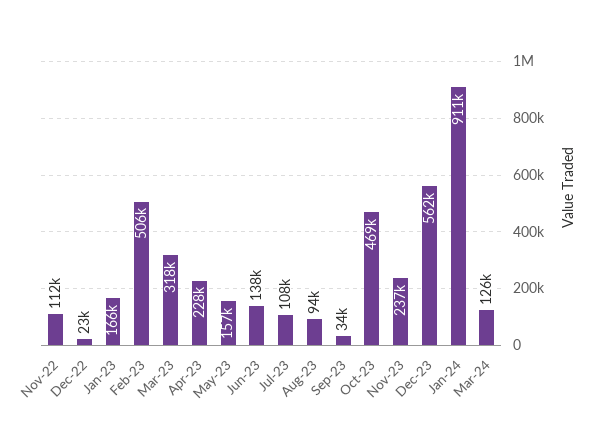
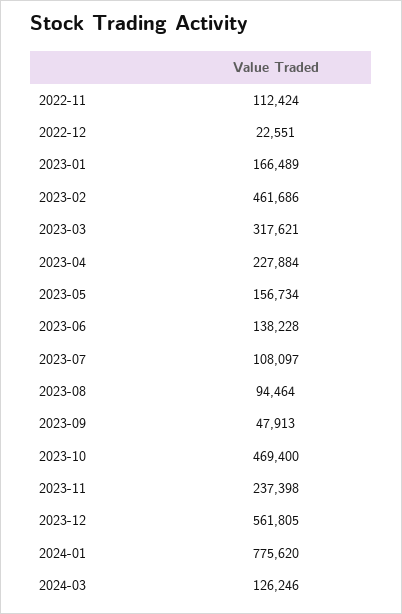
Feb-23: 506000 -> 461686
Sep-23: 34000 -> 47913
Jan-24: 911000 -> 775620

